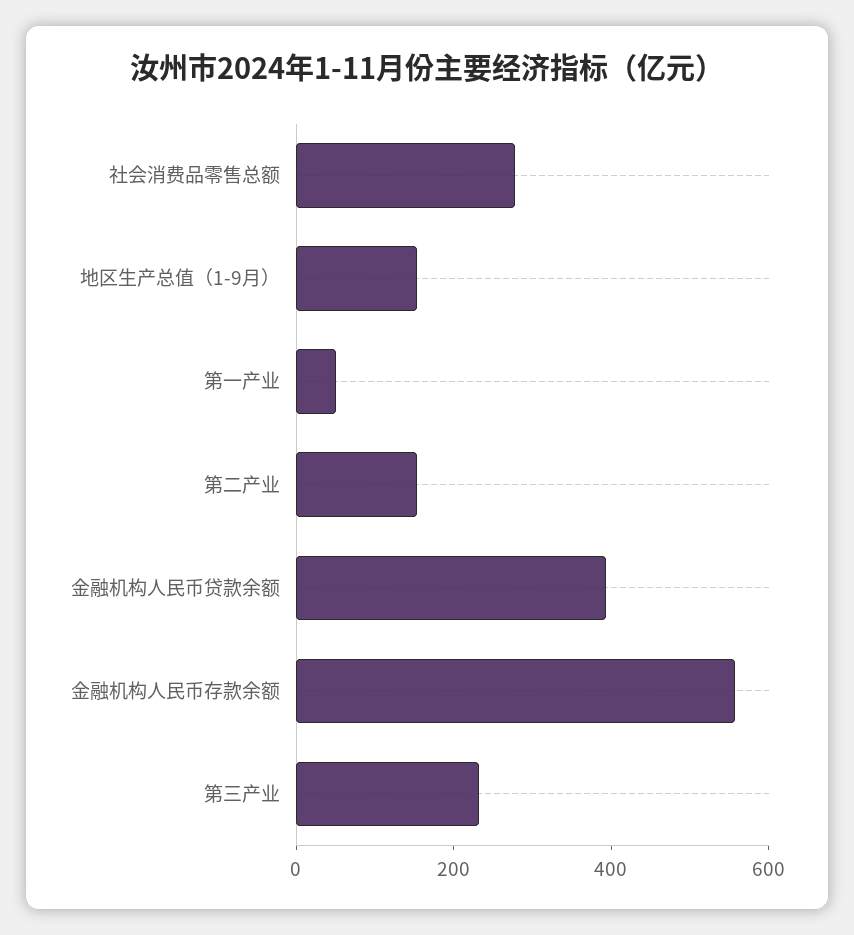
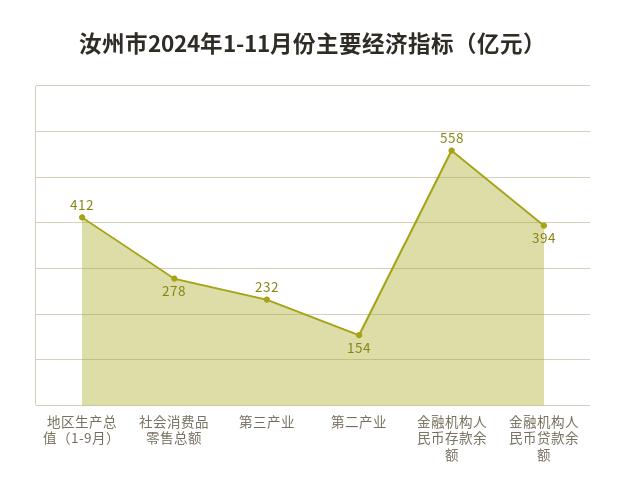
地区生产总值（1-9月）: 150 -> 412
第一产业: 50 -> none

